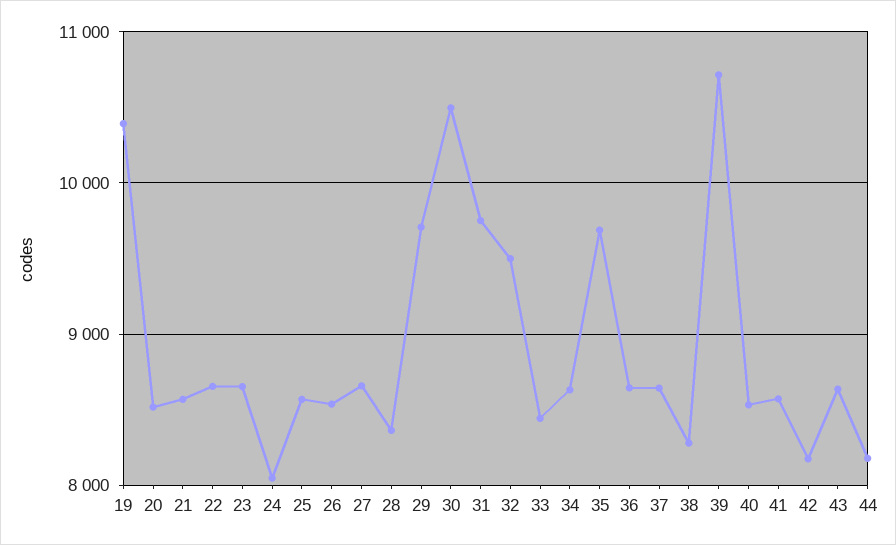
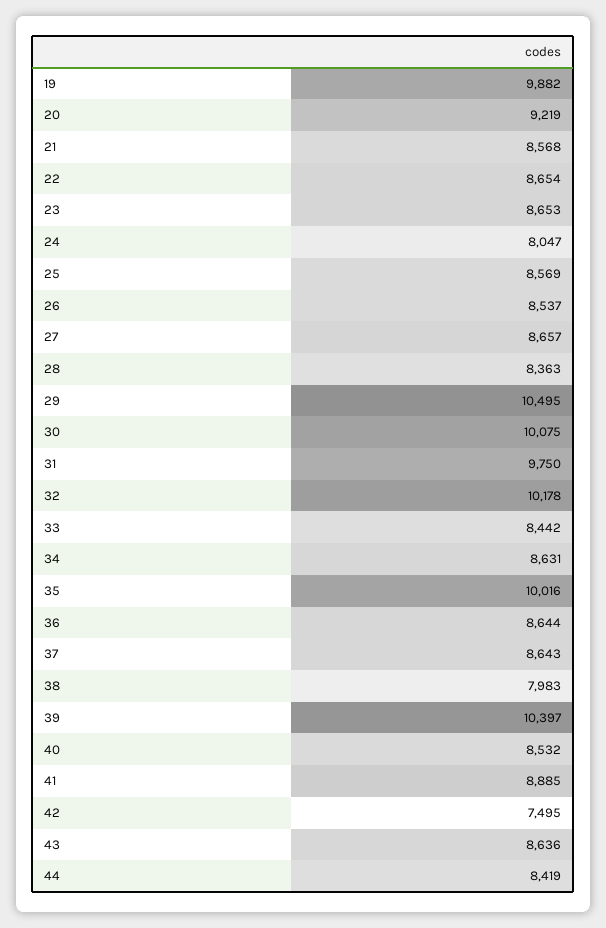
19: 10400 -> 9882
20: 8500 -> 9219
29: 9700 -> 10495
30: 10500 -> 10075
32: 9500 -> 10178
35: 9700 -> 10016
38: 8300 -> 7983
39: 10700 -> 10397
41: 8600 -> 8885
42: 8200 -> 7495
44: 8200 -> 8419

